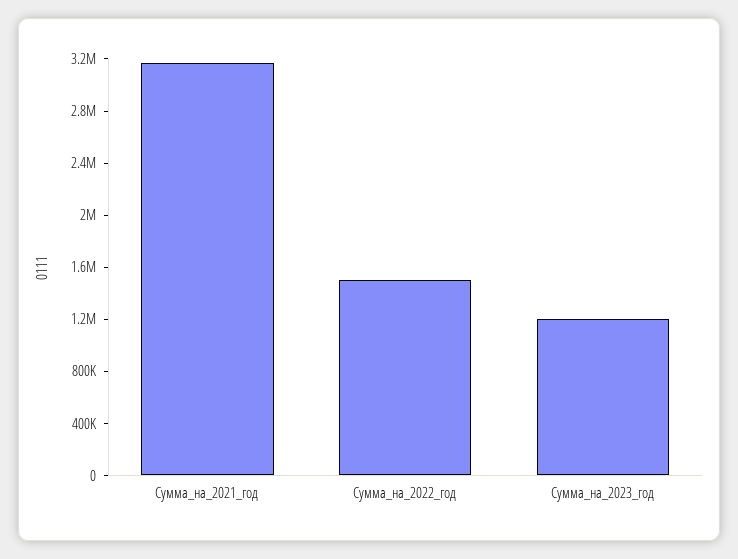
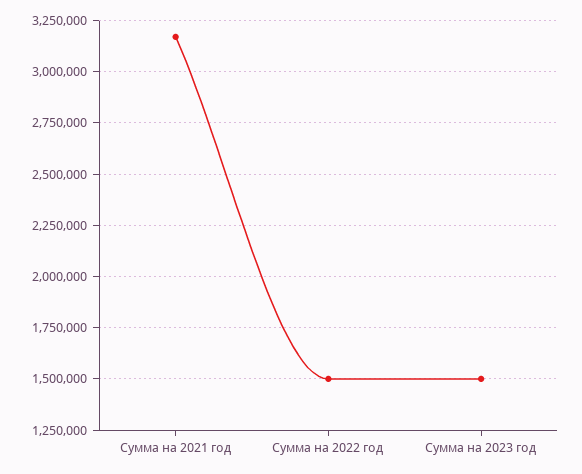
Сумма_на_2023_год: 1200000 -> 1500000

